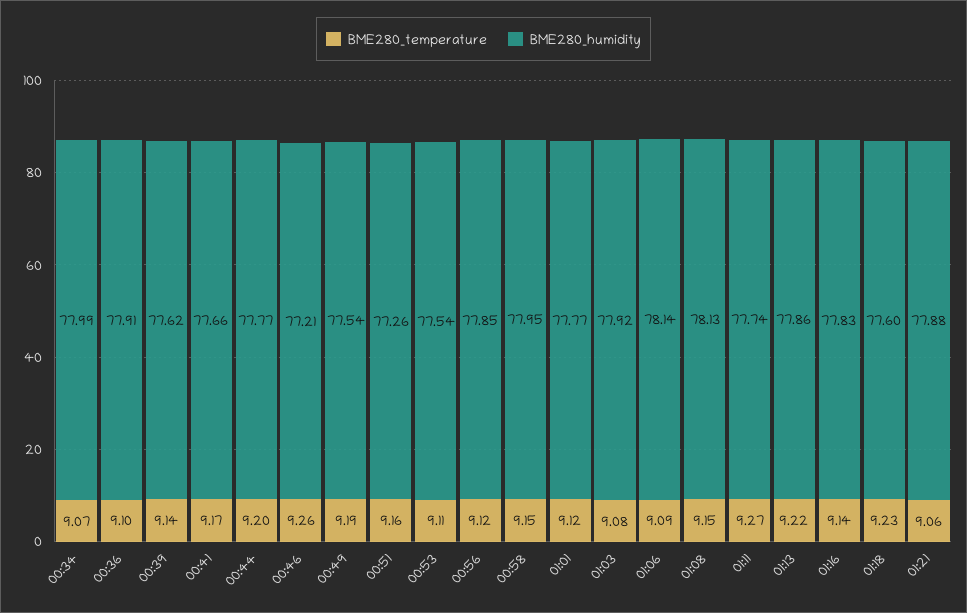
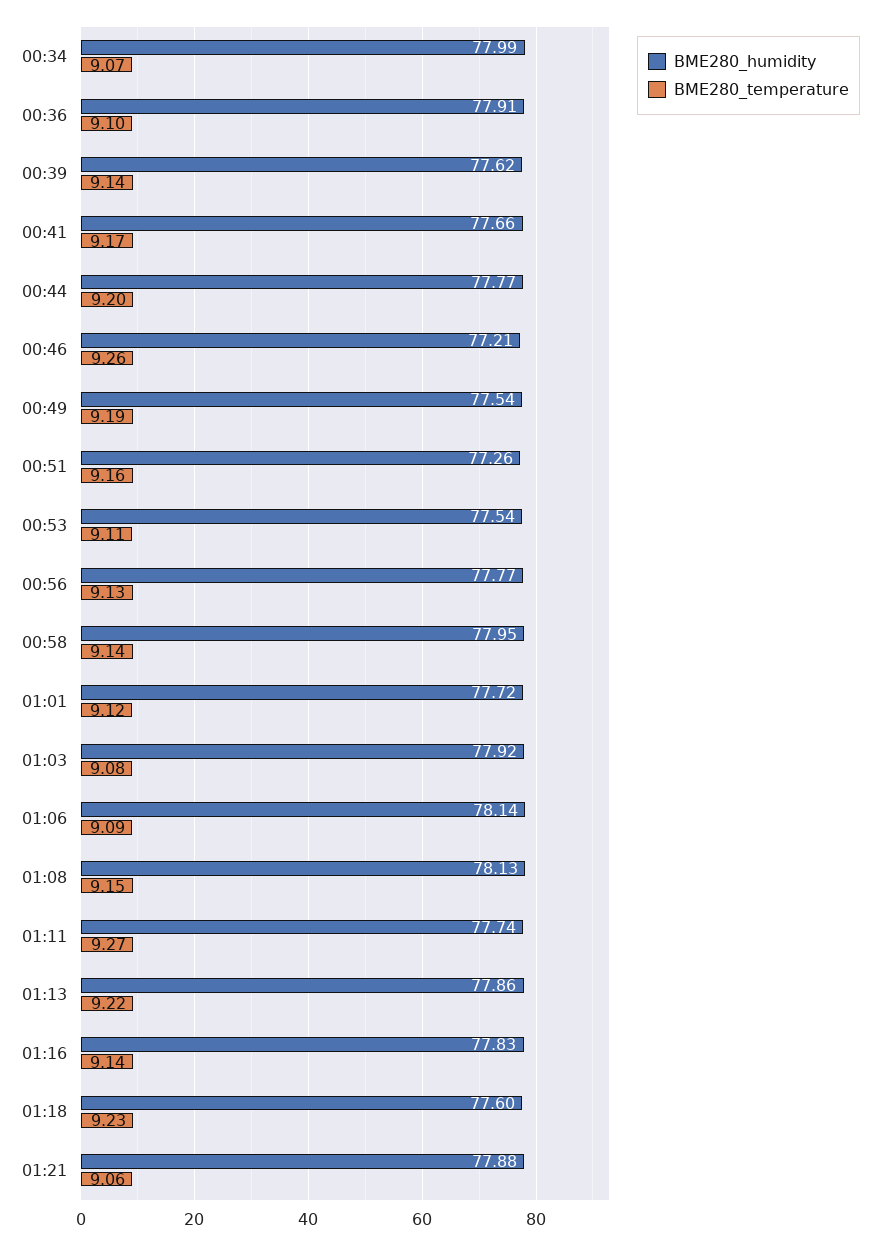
BME280_temperature, 00:56: 9.12 -> 9.13
BME280_humidity, 00:56: 77.85 -> 77.77
BME280_temperature, 00:58: 9.15 -> 9.14
BME280_humidity, 01:01: 77.77 -> 77.72

